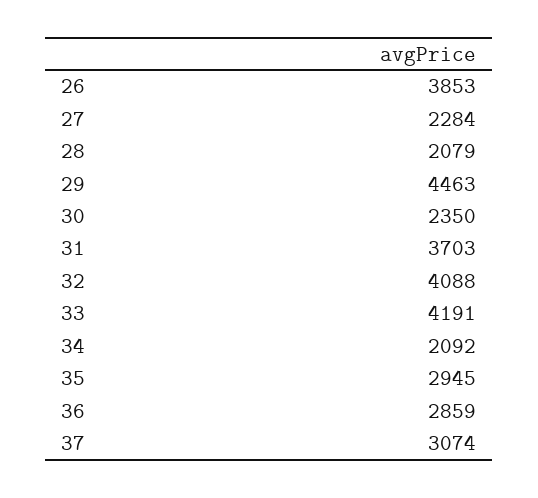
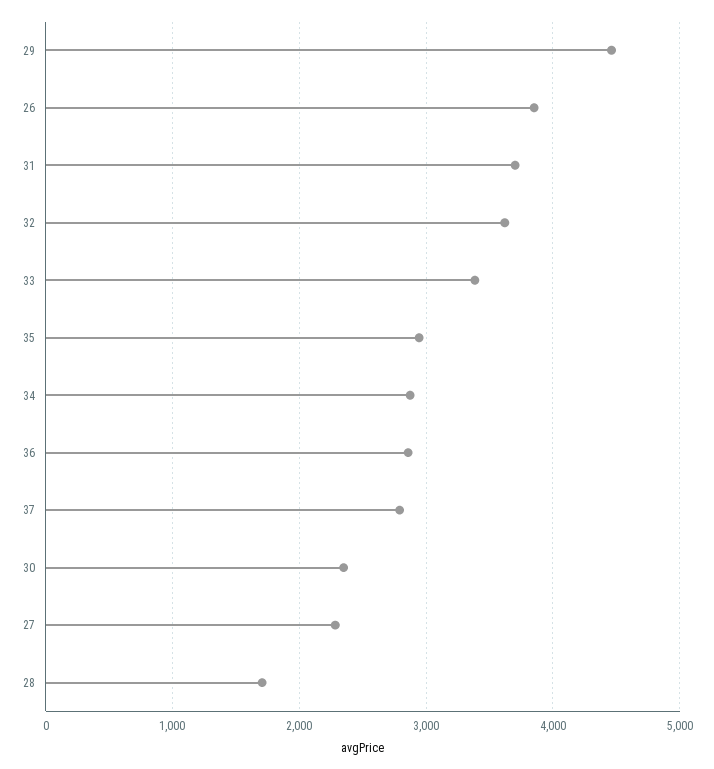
28: 2079 -> 1700
32: 4088 -> 3600
33: 4191 -> 3400
34: 2092 -> 2900
37: 3074 -> 2800

